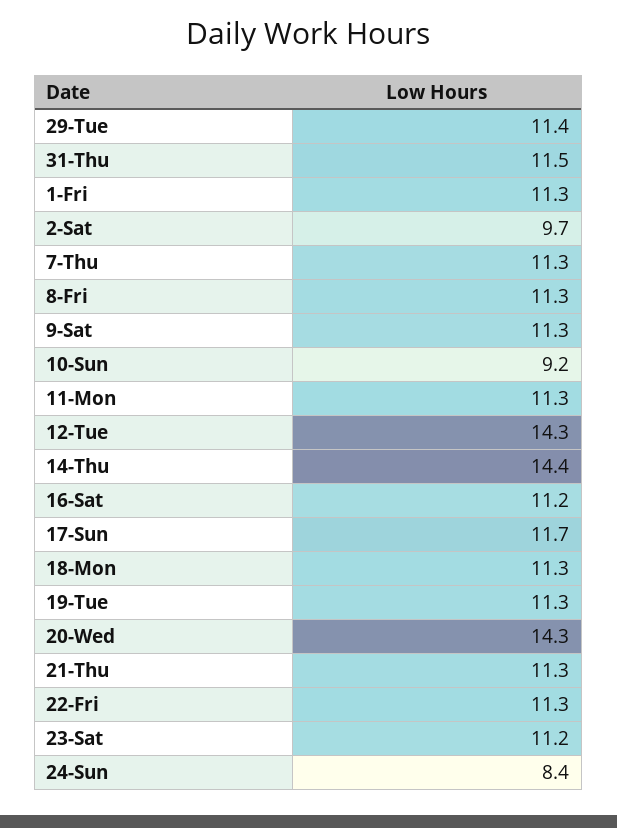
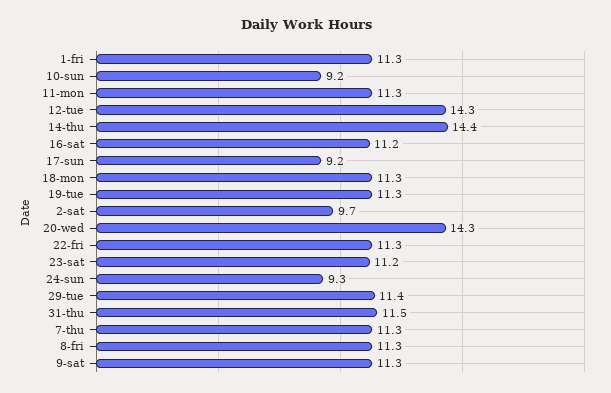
17-Sun: 11.7 -> 9.2
21-Thu: 11.3 -> none
24-Sun: 8.4 -> 9.3

